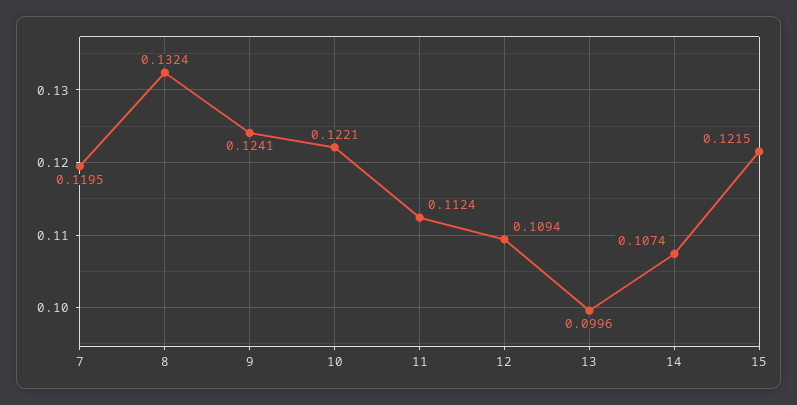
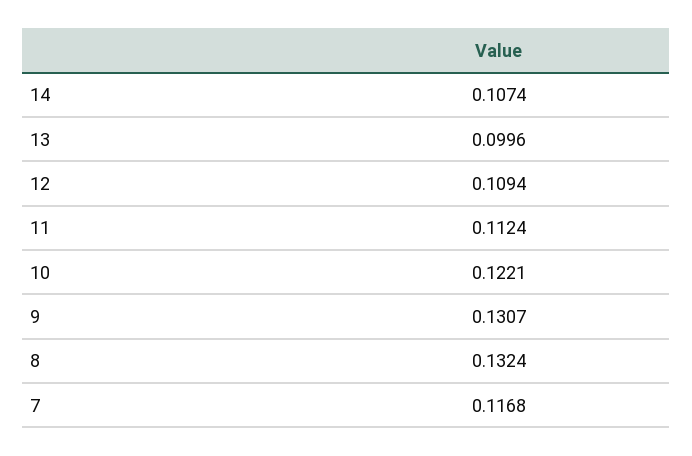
7: 0.1195 -> 0.1168
9: 0.1241 -> 0.1307
15: 0.1215 -> none

